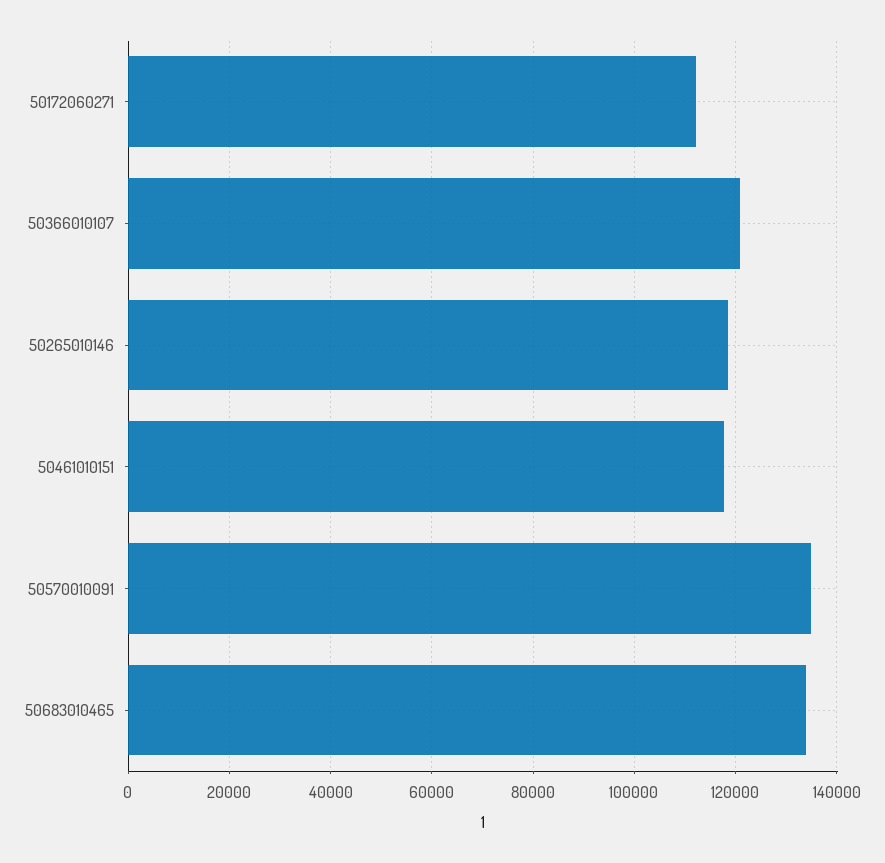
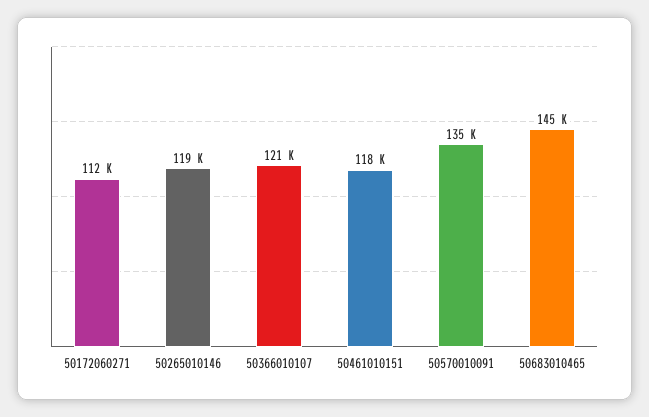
50683010465: 134000 -> 145000

